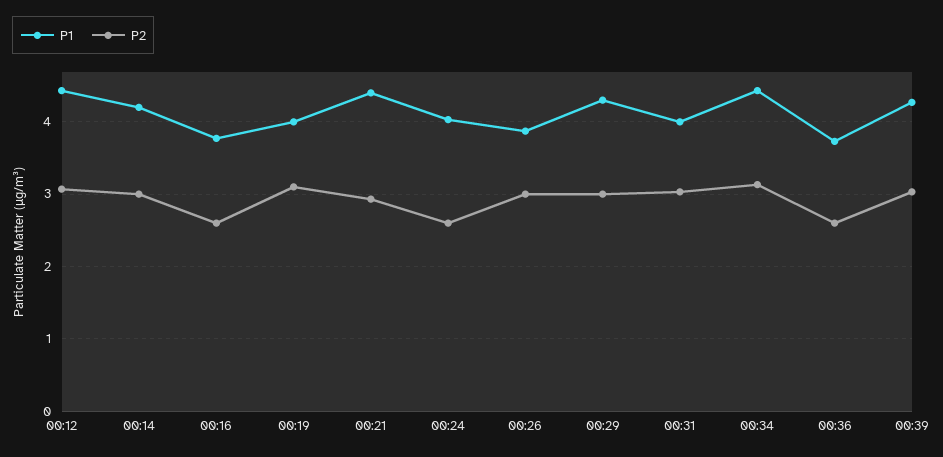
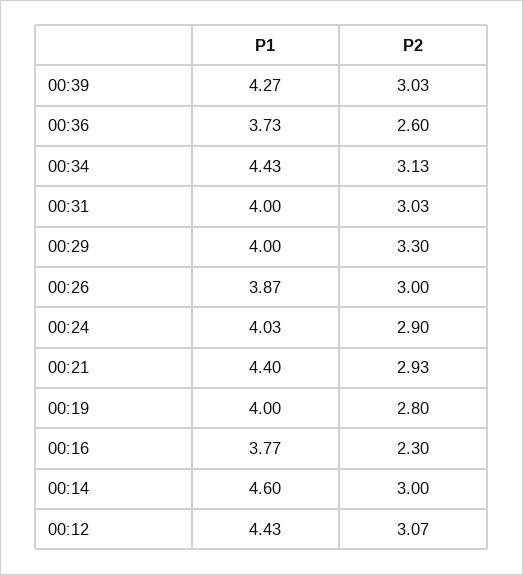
P1, 00:14: 4.2 -> 4.6
P2, 00:16: 2.6 -> 2.3
P2, 00:19: 3.1 -> 2.8
P2, 00:24: 2.6 -> 2.9
P1, 00:29: 4.3 -> 4
P2, 00:29: 3 -> 3.3

